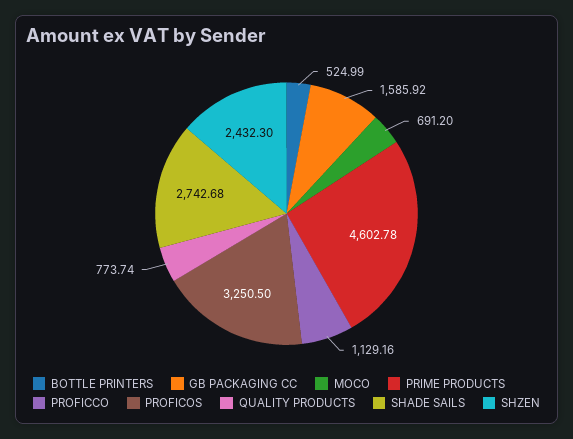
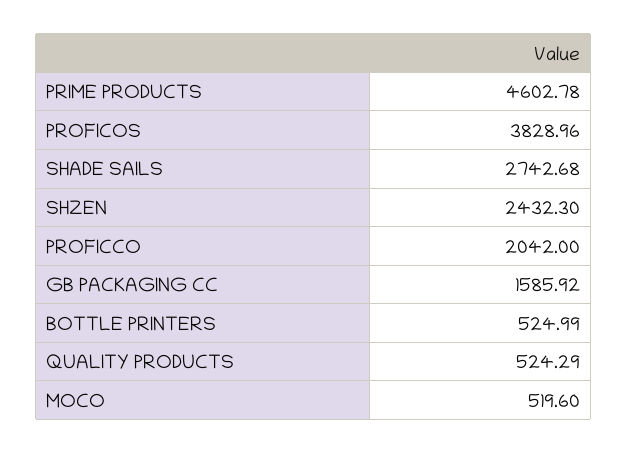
MOCO: 691.2 -> 519.6
PROFICCO: 1129.16 -> 2042
PROFICOS: 3250.5 -> 3828.96
QUALITY PRODUCTS: 773.74 -> 524.29

